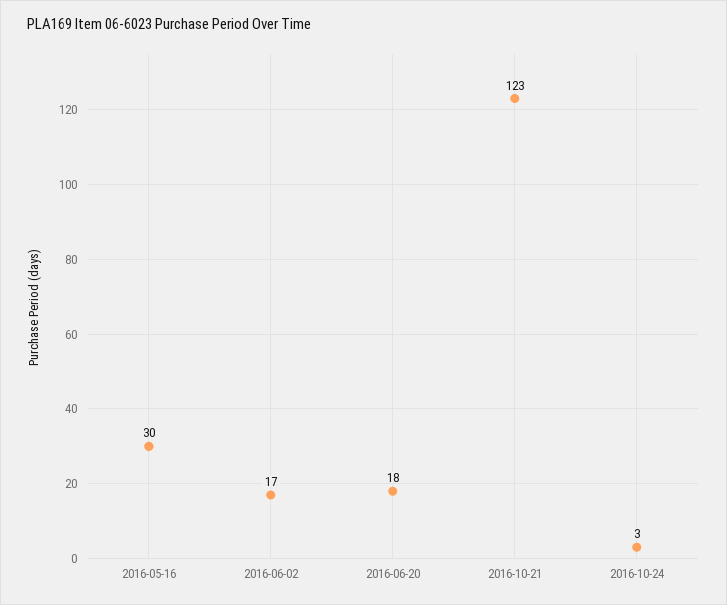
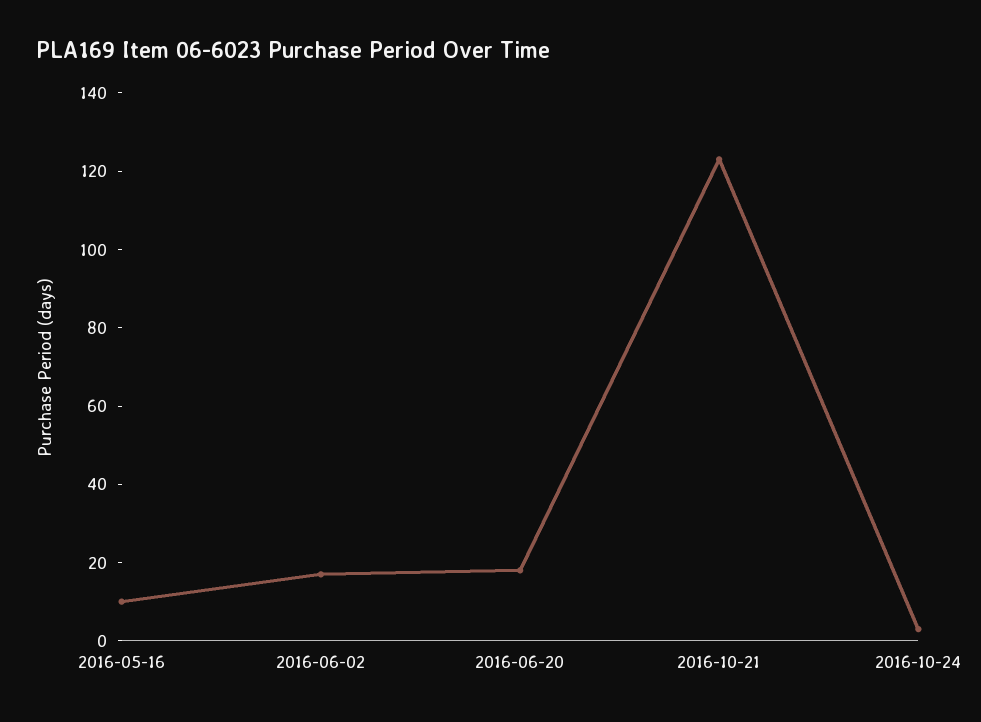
2016-05-16: 30 -> 10

